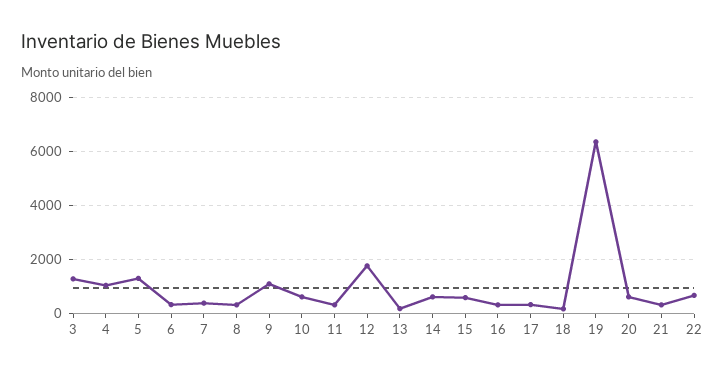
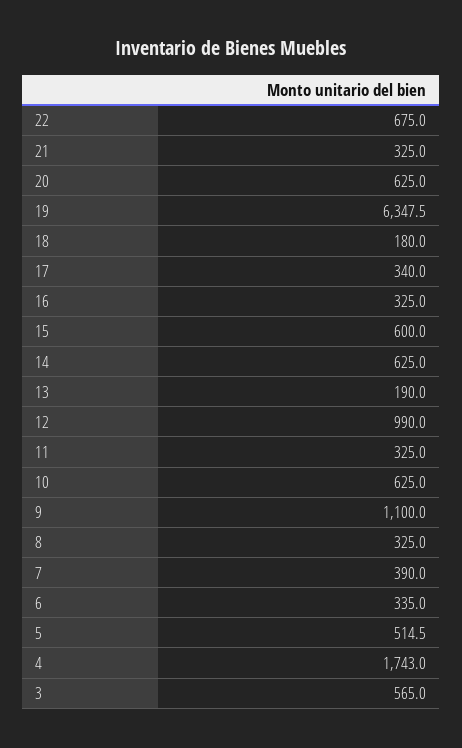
3: 1250 -> 565
4: 1000 -> 1743
5: 1250 -> 514.5
12: 1750 -> 990

